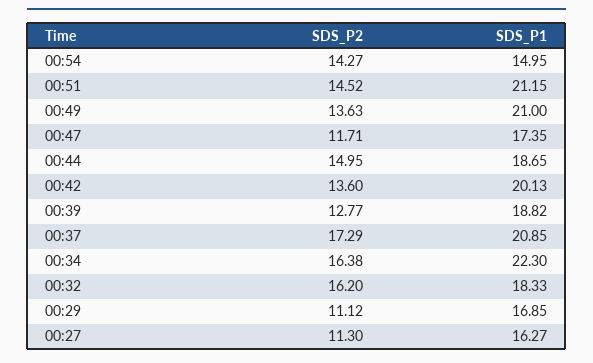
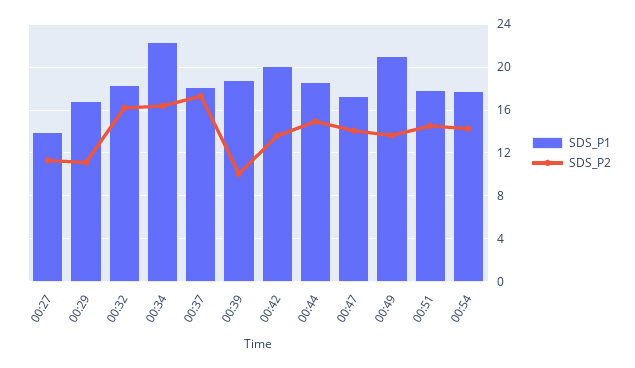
SDS_P1, 00:54: 14.95 -> 18
SDS_P1, 00:51: 21.15 -> 18
SDS_P2, 00:47: 11.71 -> 14
SDS_P2, 00:39: 12.77 -> 10
SDS_P1, 00:37: 20.85 -> 18
SDS_P1, 00:27: 16.27 -> 14

